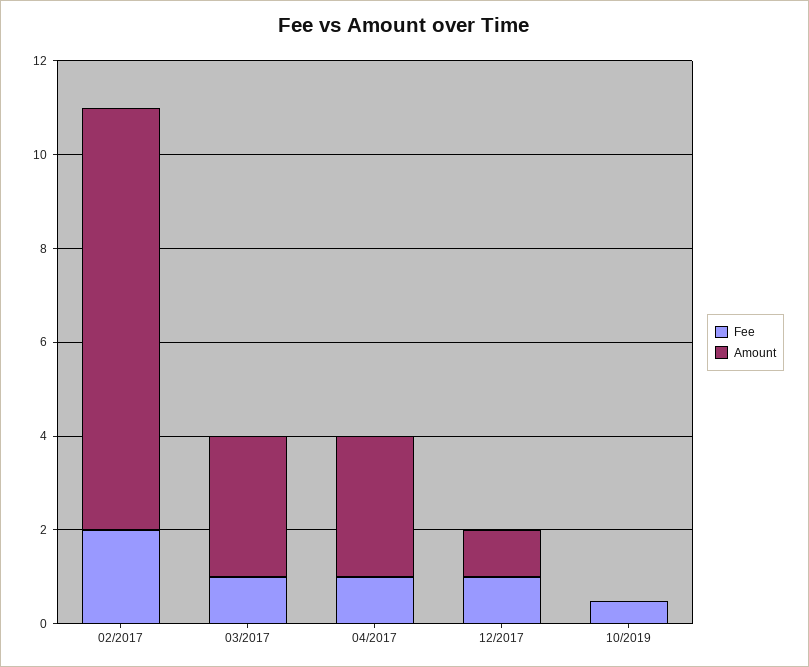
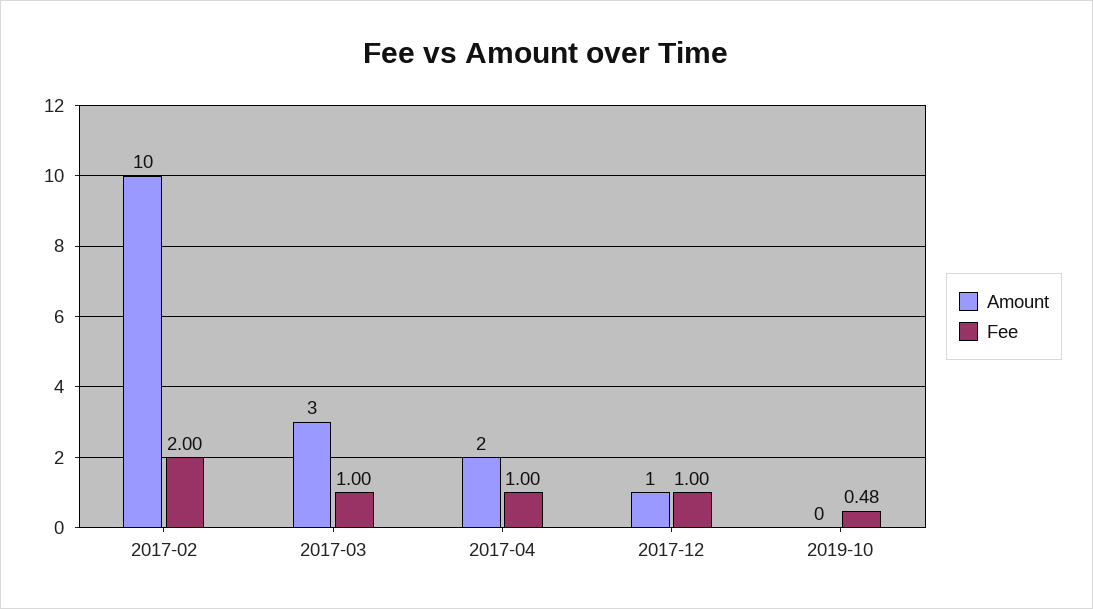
Amount, 02/2017: 9 -> 10
Amount, 04/2017: 3 -> 2

